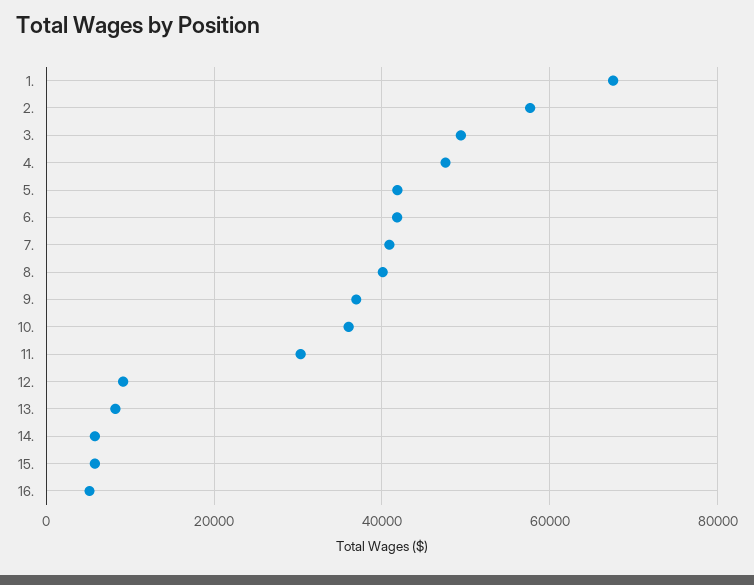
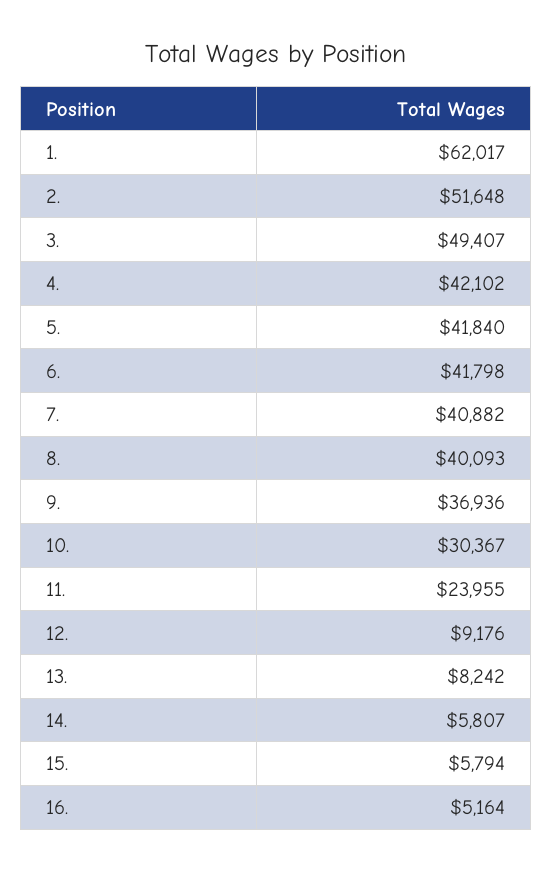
1.: 68000 -> 62017
2.: 58000 -> 51648
4.: 48000 -> 42102
10.: 36000 -> 30367
11.: 30000 -> 23955

